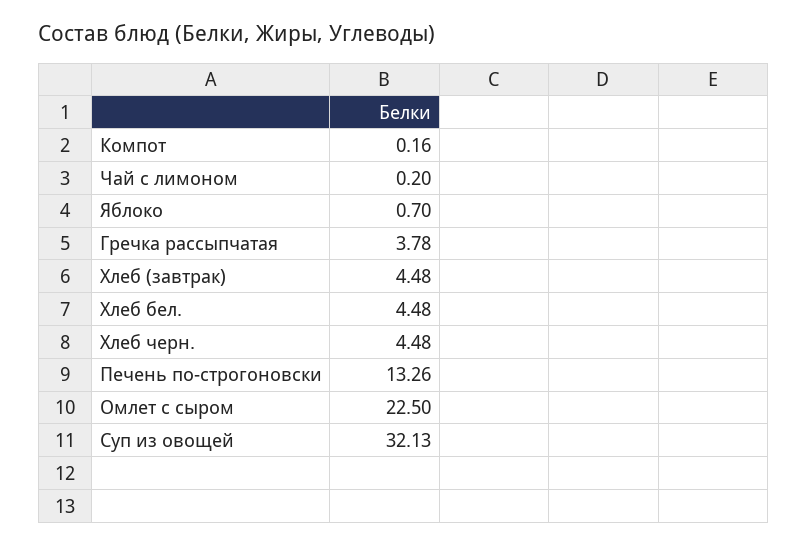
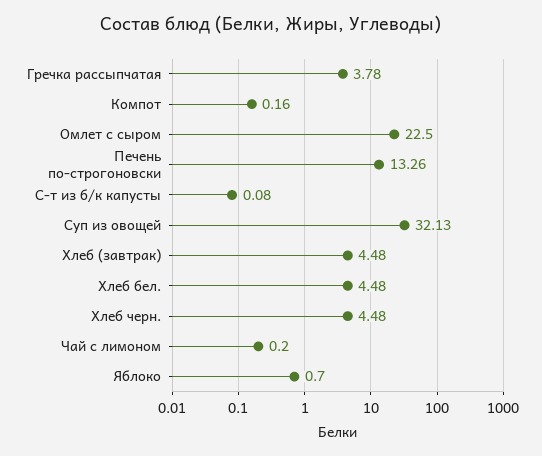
С-т из б/к капусты: none -> 0.08

